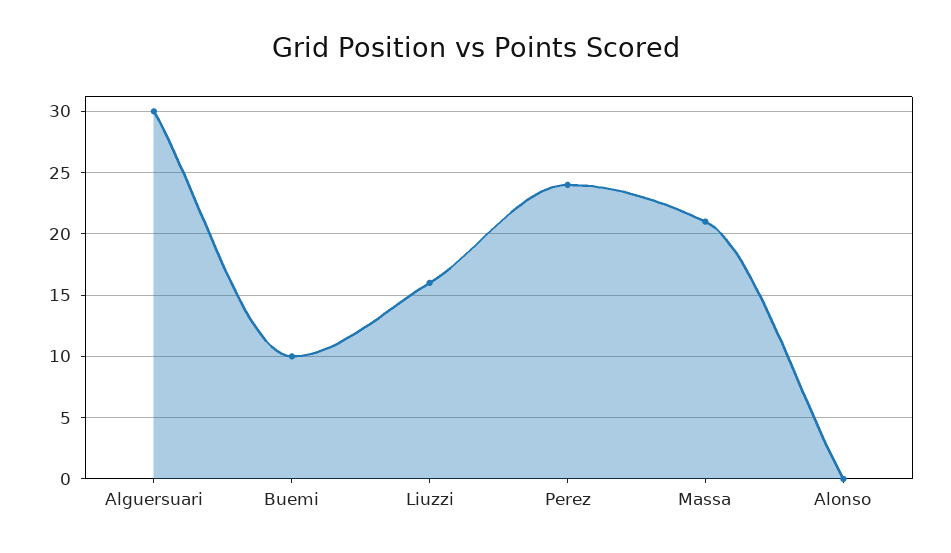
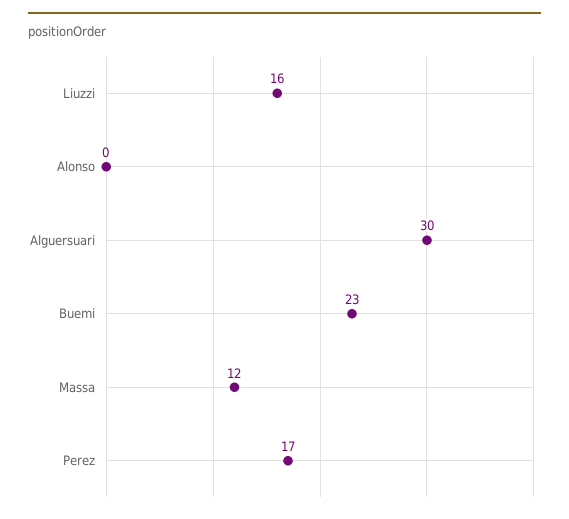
Buemi: 10 -> 23
Perez: 24 -> 17
Massa: 21 -> 12

